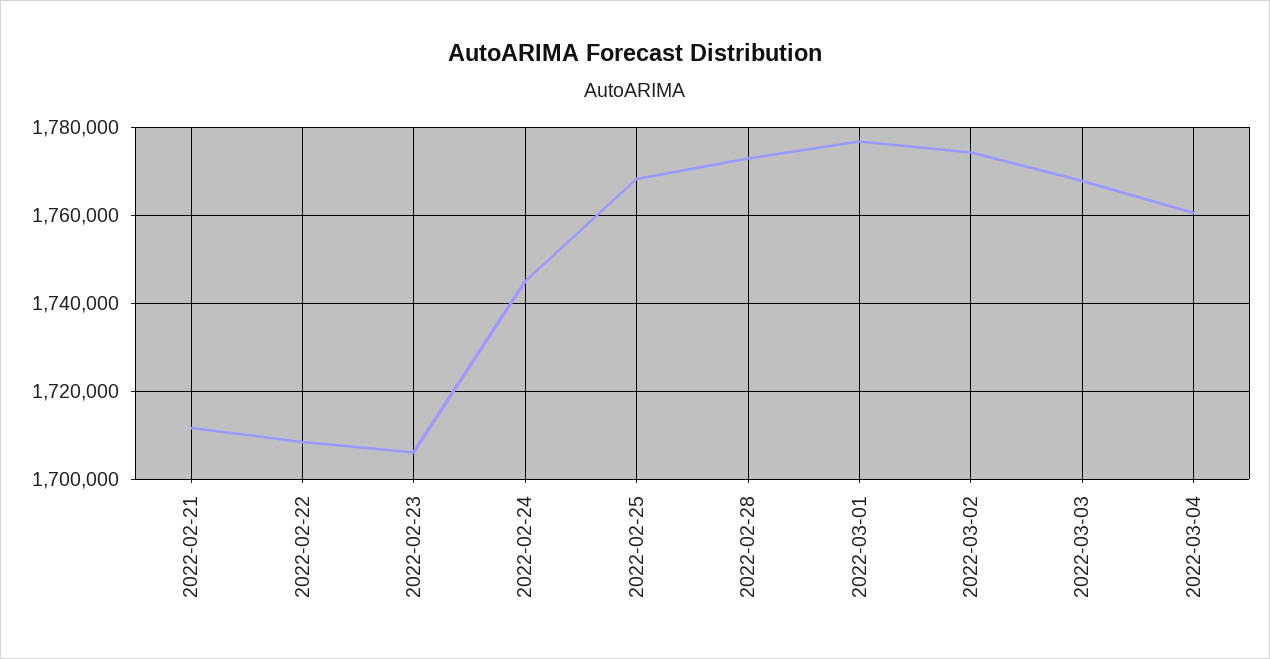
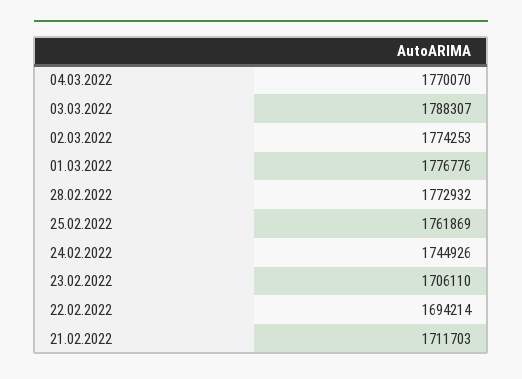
2022-02-22: 1708000 -> 1694214
2022-02-25: 1768000 -> 1761869
2022-03-03: 1768000 -> 1788307
2022-03-04: 1760000 -> 1770070

